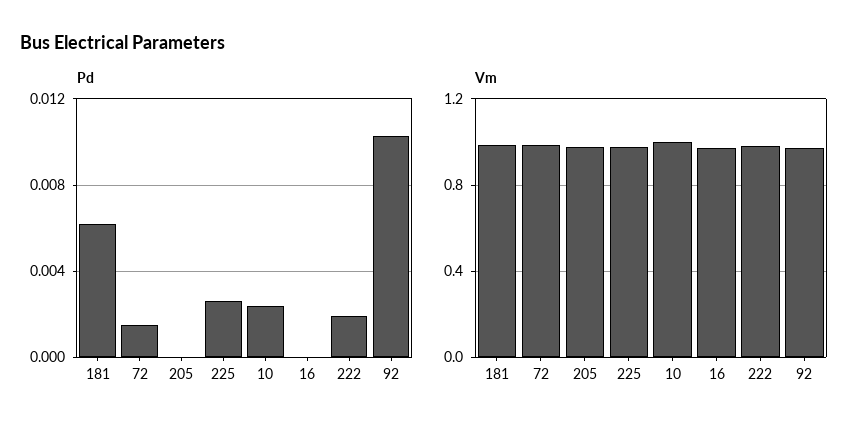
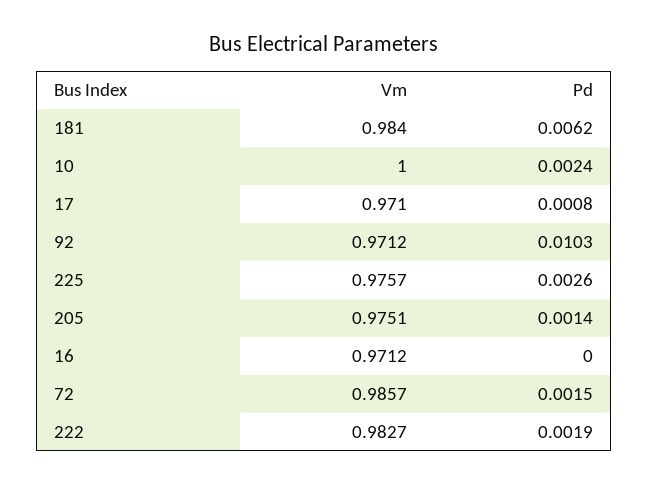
Pd, 205: 0 -> 0.0014
Vm, 17: none -> 0.971
Pd, 17: none -> 0.0008

